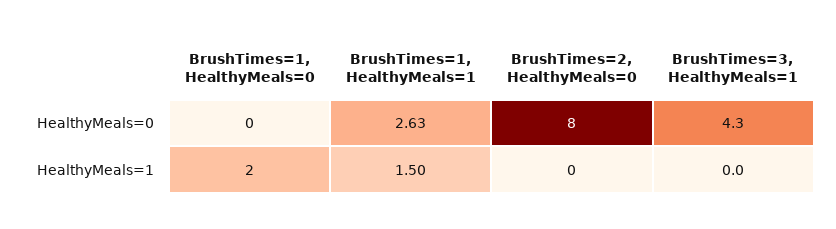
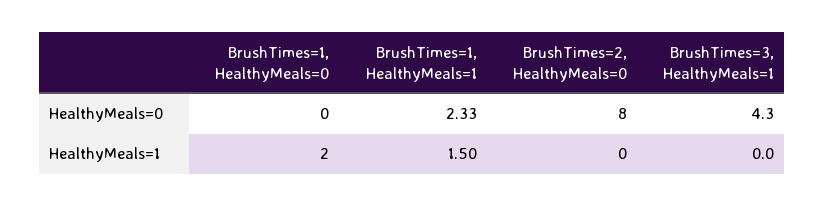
BrushTimes=1, HealthyMeals=1, HealthyMeals=0: 2.63 -> 2.33

